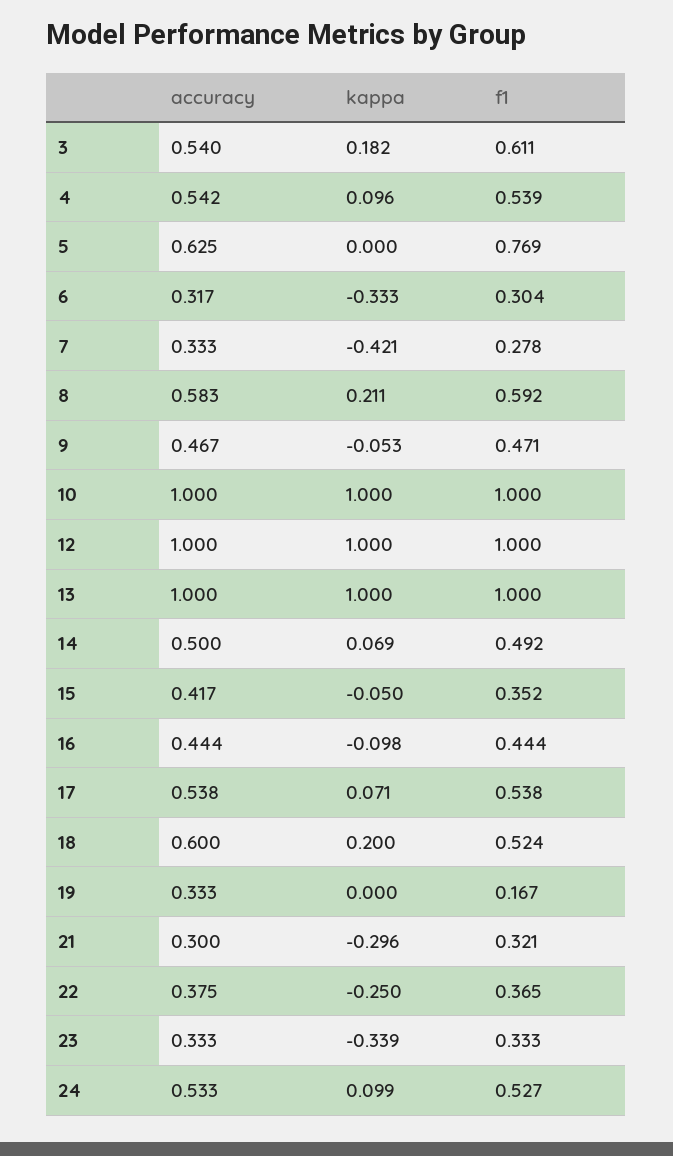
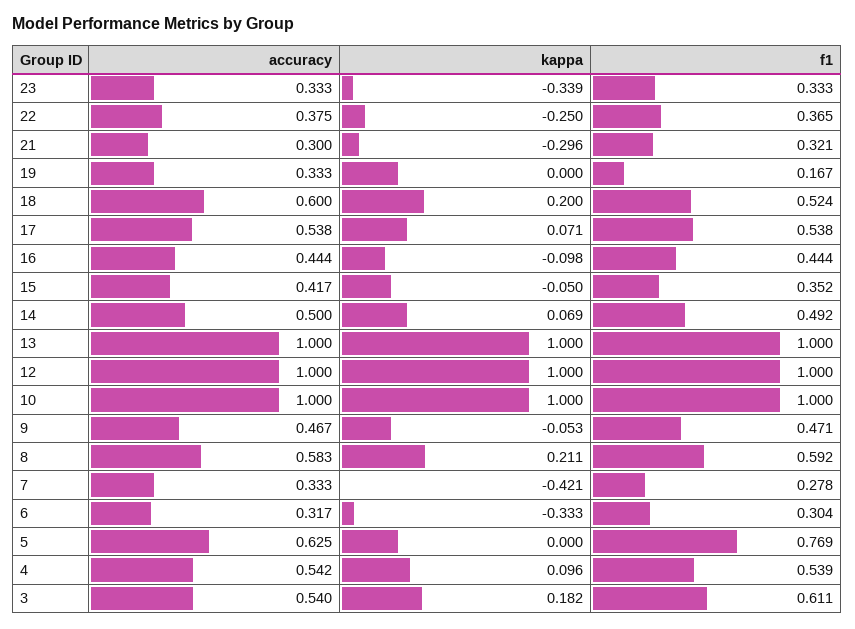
accuracy, 24: 0.533 -> none
kappa, 24: 0.099 -> none
f1, 24: 0.527 -> none

